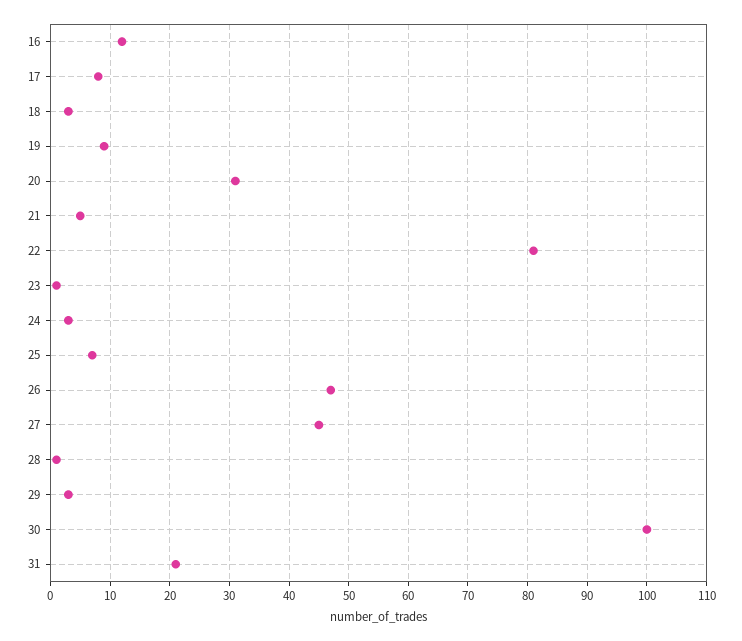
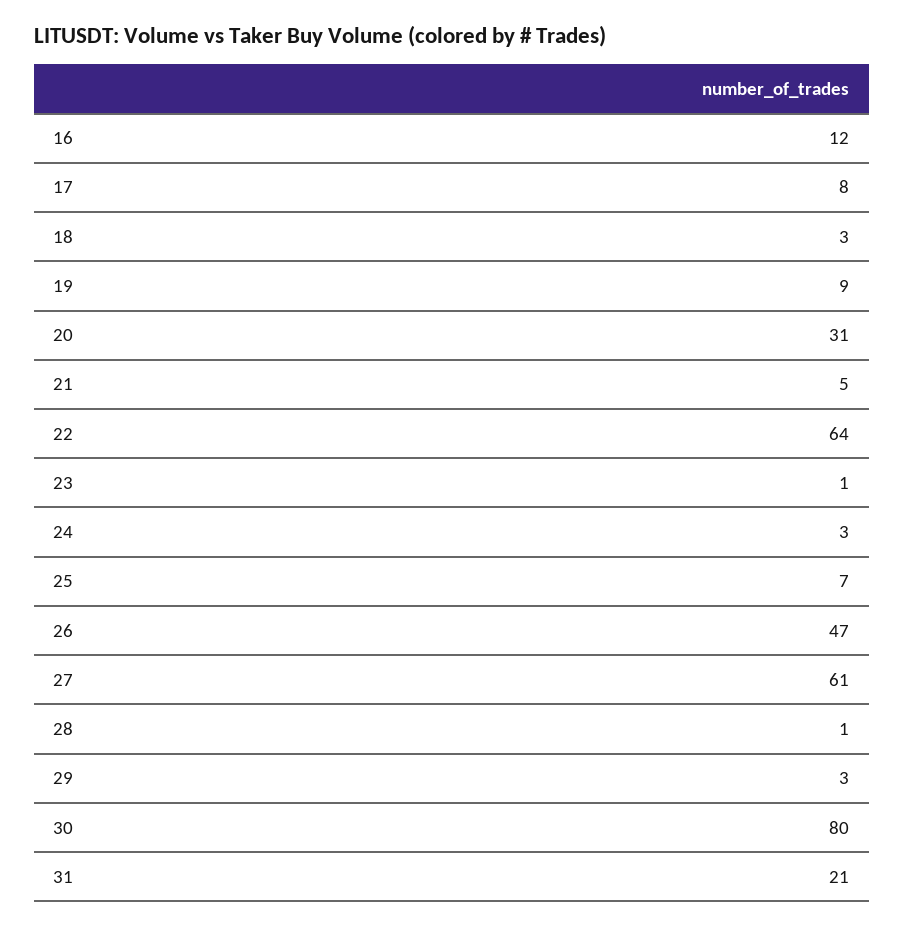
22: 80 -> 64
27: 45 -> 61
30: 100 -> 80

